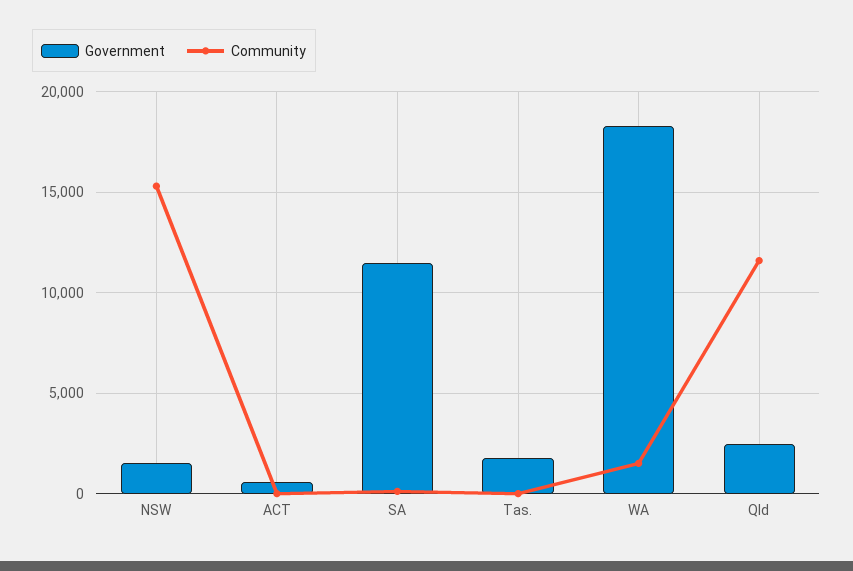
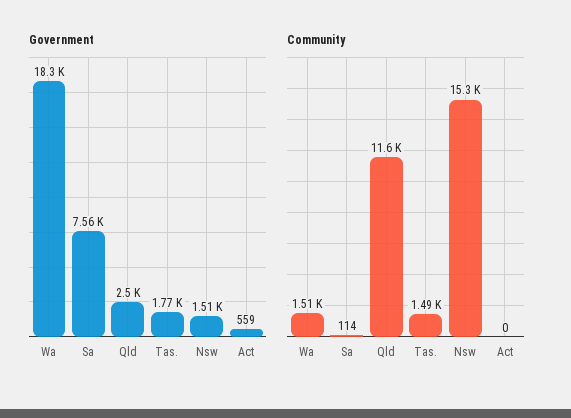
Government, SA: 11500 -> 7560
Community, Tas.: 0 -> 1490

